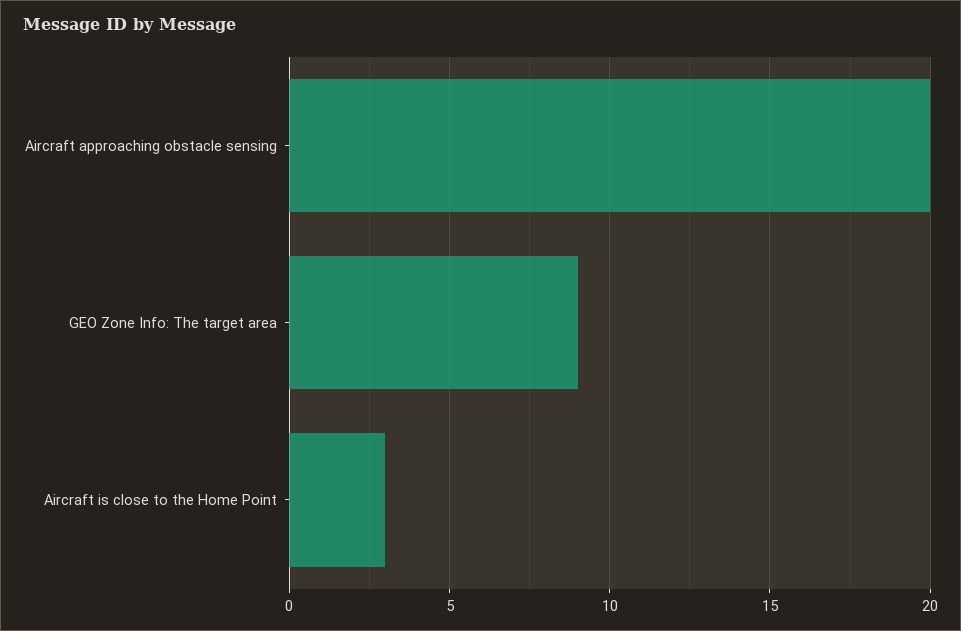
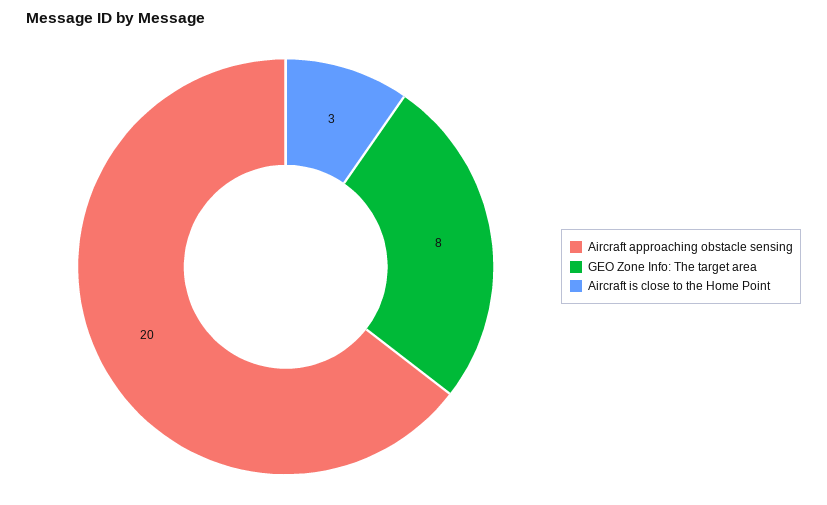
GEO Zone Info: The target area: 9 -> 8

